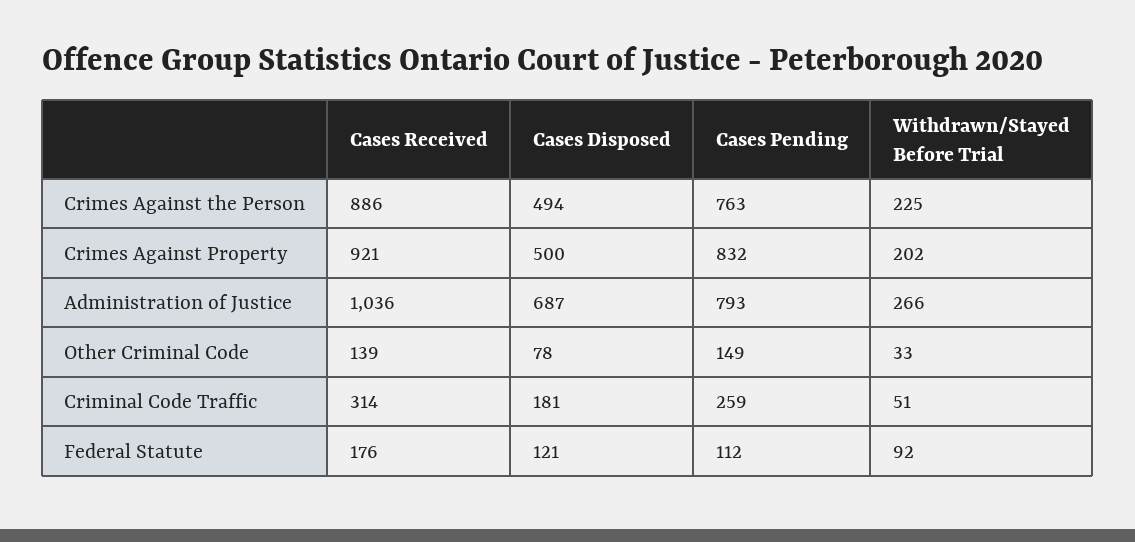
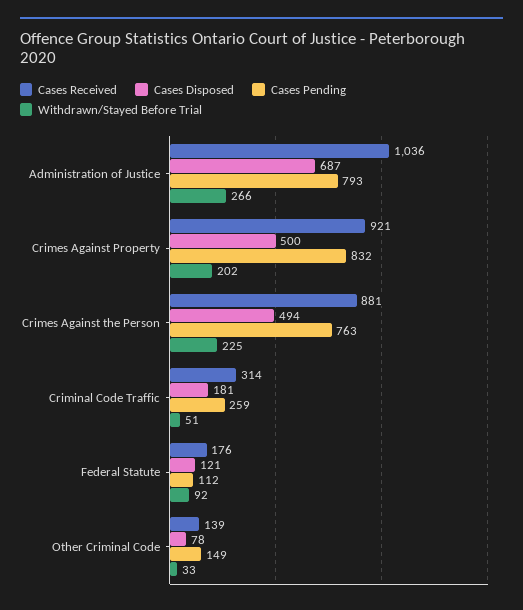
Cases Received, Crimes Against the Person: 886 -> 881

